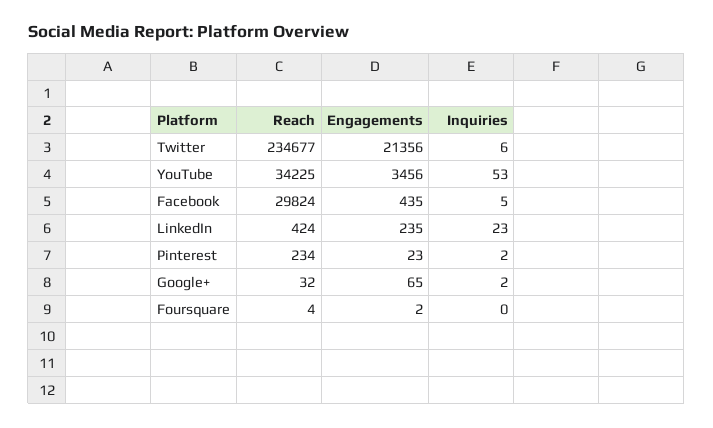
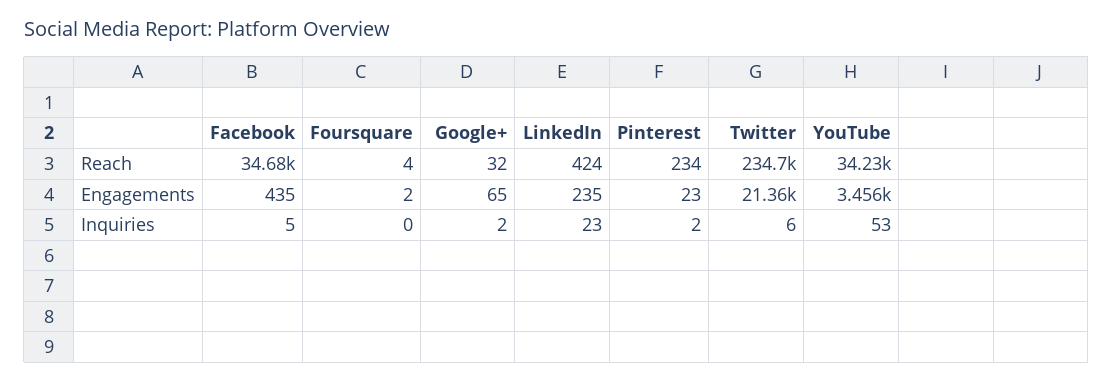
Reach, Facebook: 29824 -> 34680

